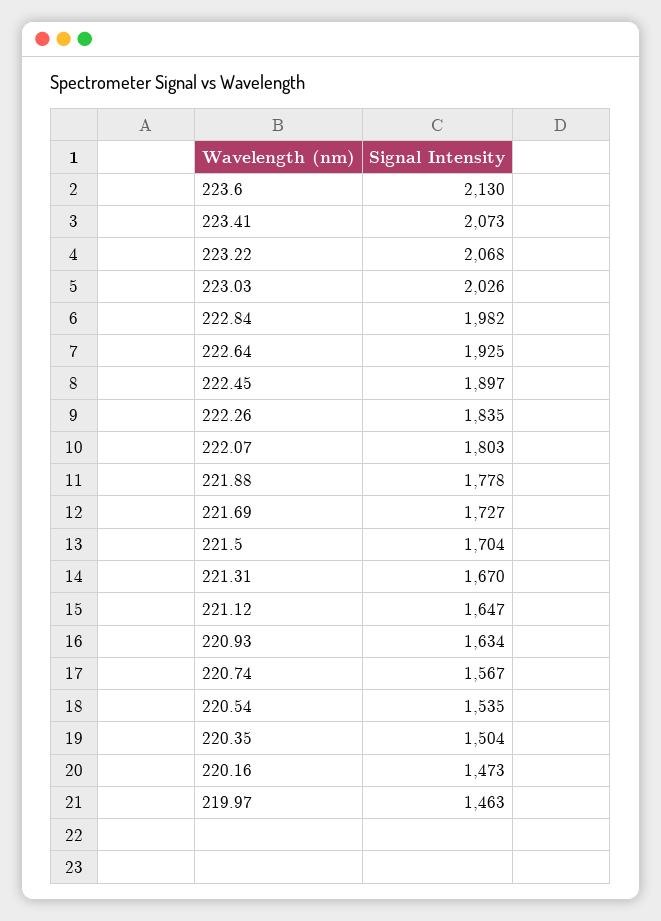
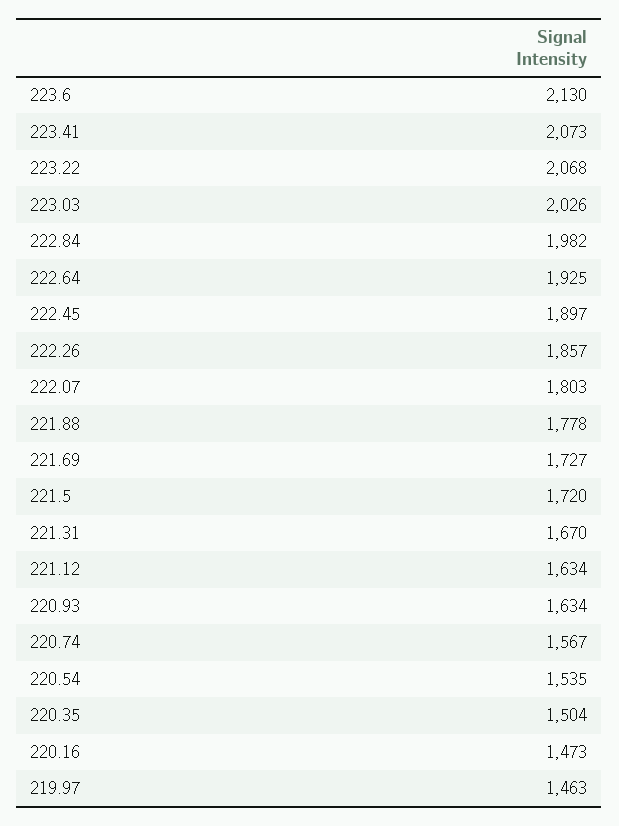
222.26: 1835 -> 1857
221.5: 1704 -> 1720
221.12: 1647 -> 1634

